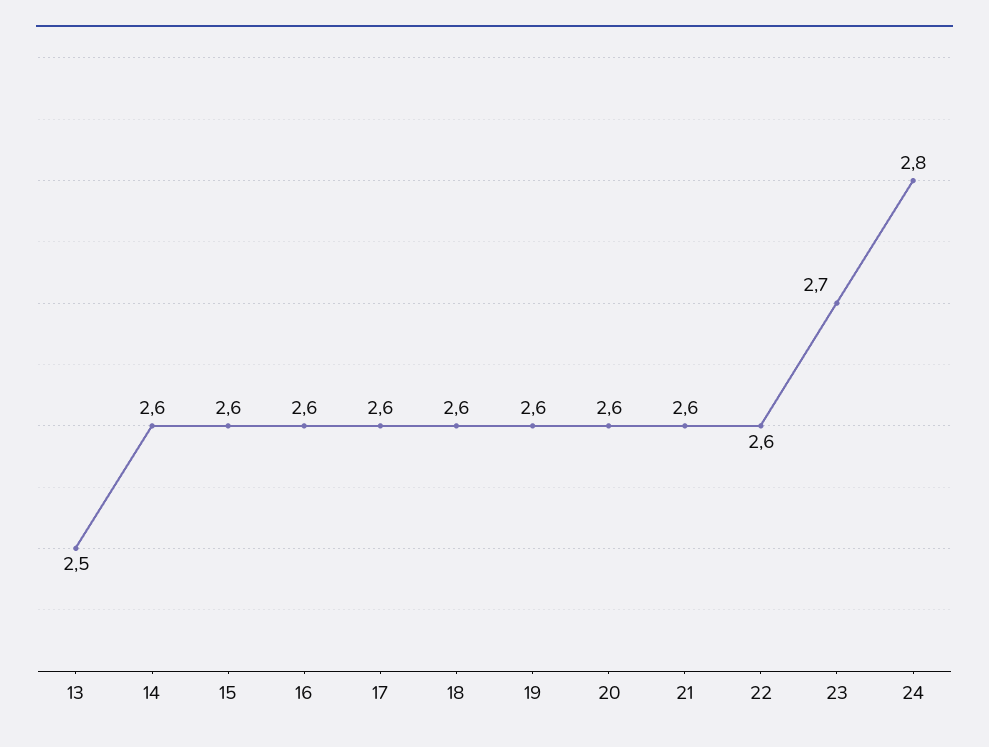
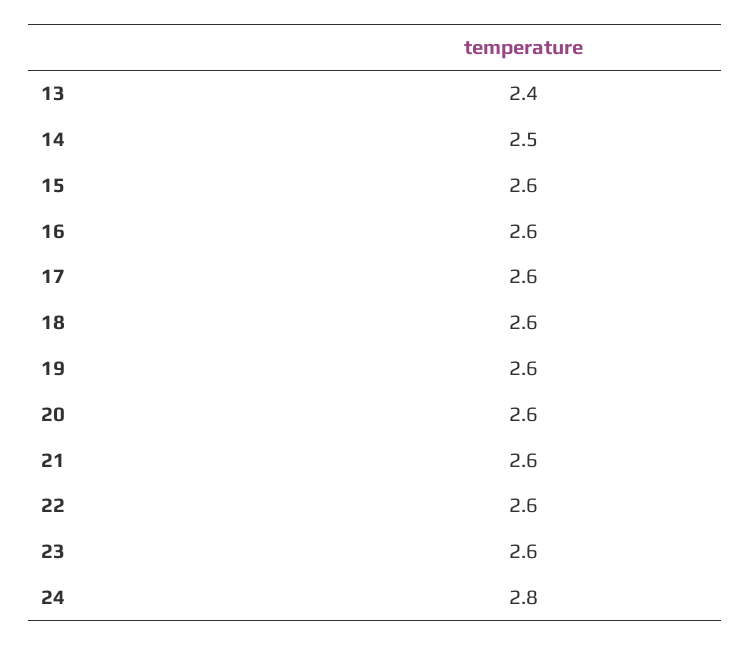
13: 2.5 -> 2.4
14: 2.6 -> 2.5
23: 2.7 -> 2.6

